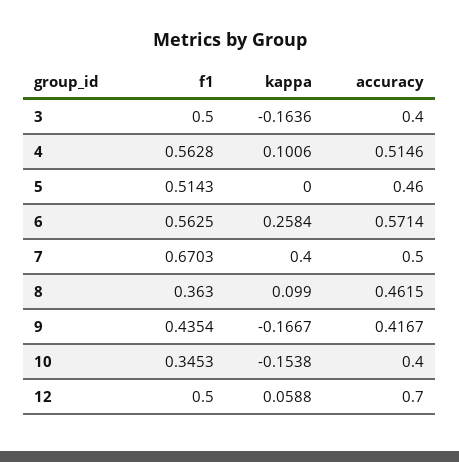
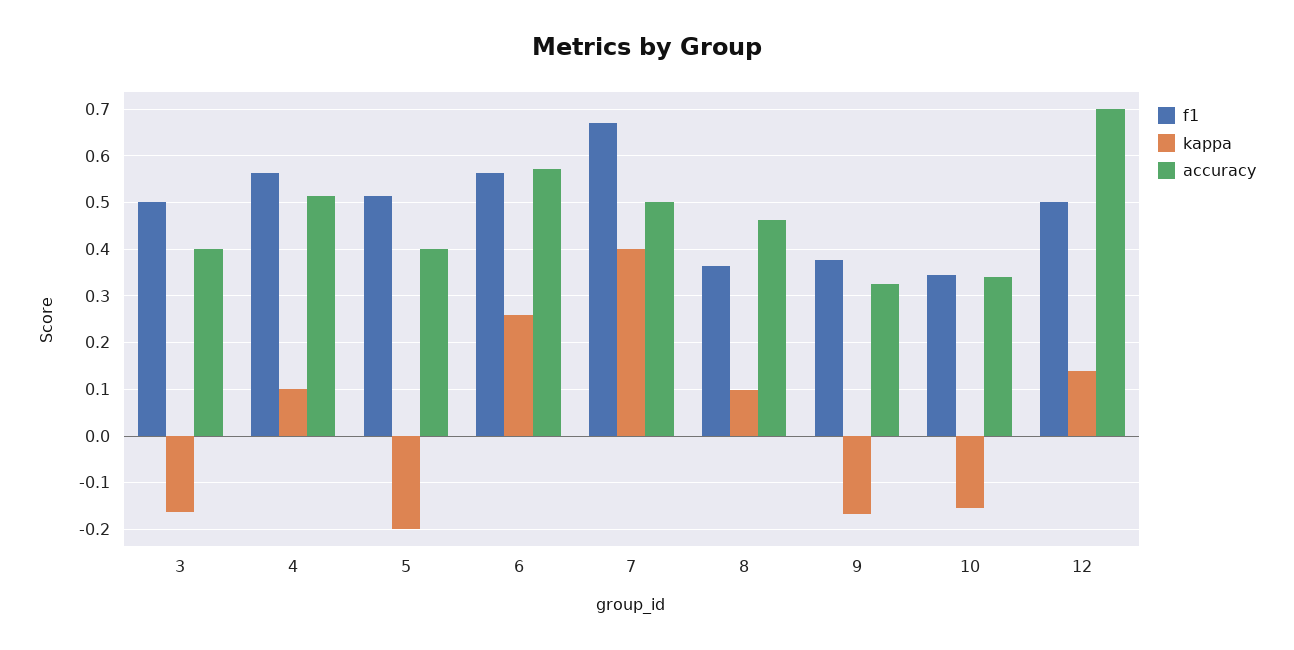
kappa, 5: 0 -> -0.2
accuracy, 5: 0.46 -> 0.4
f1, 9: 0.4354 -> 0.38
accuracy, 9: 0.4167 -> 0.32
accuracy, 10: 0.4 -> 0.34
kappa, 12: 0.0588 -> 0.14

